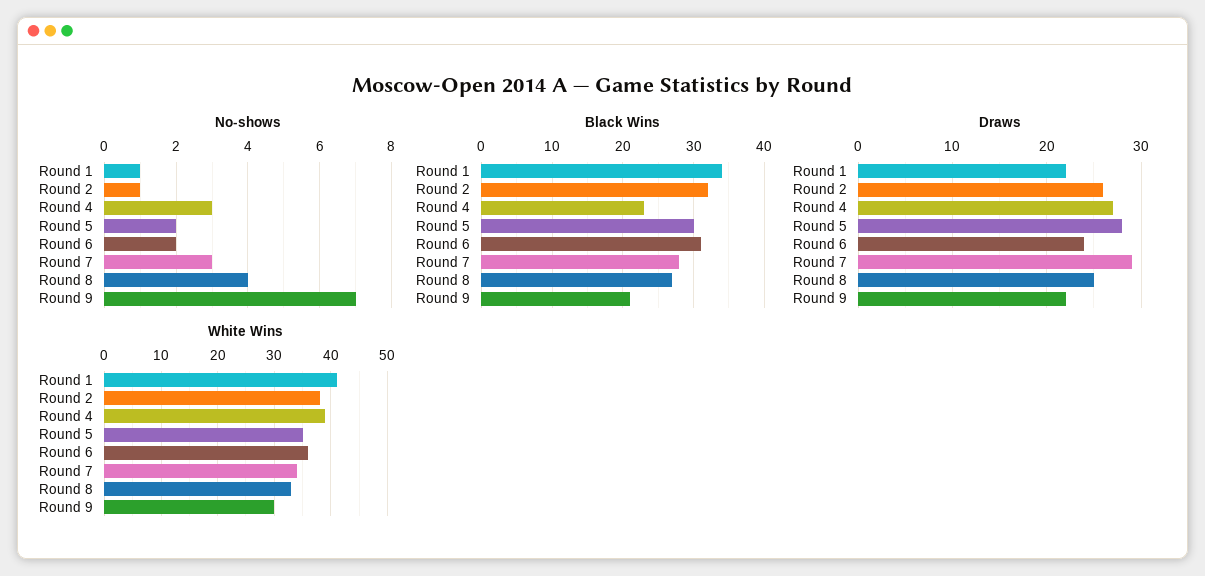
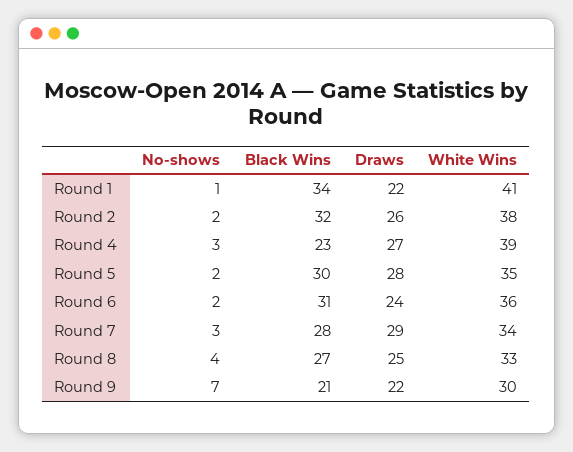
No-shows, Round 2: 1 -> 2

